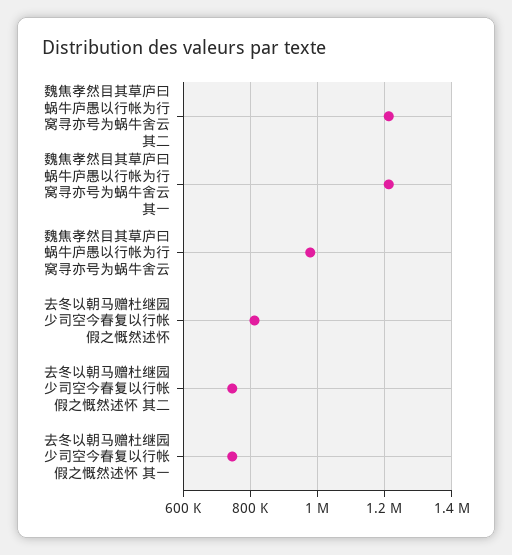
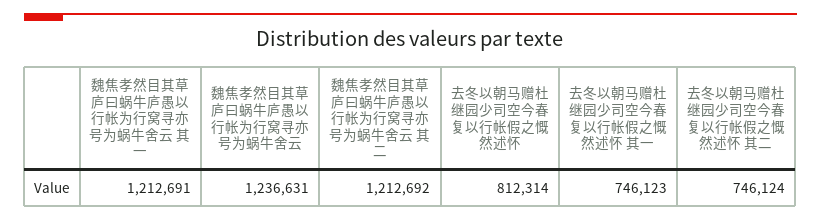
魏焦孝然目其草庐曰蜗牛庐愚以行帐为行窝寻亦号为蜗牛舍云: 980000 -> 1236631

